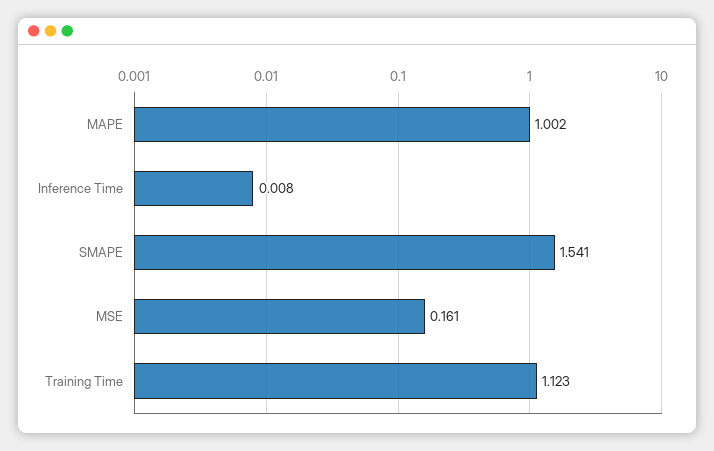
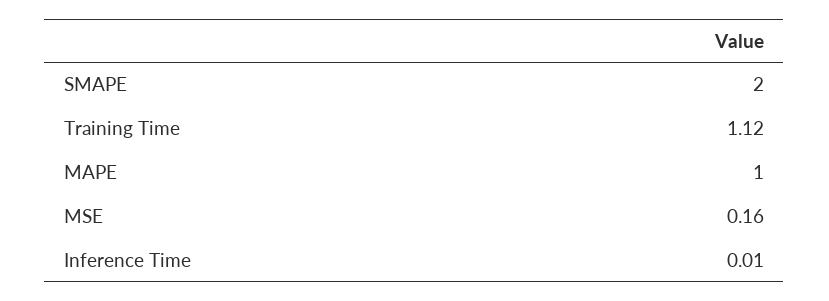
SMAPE: 1.541 -> 2

